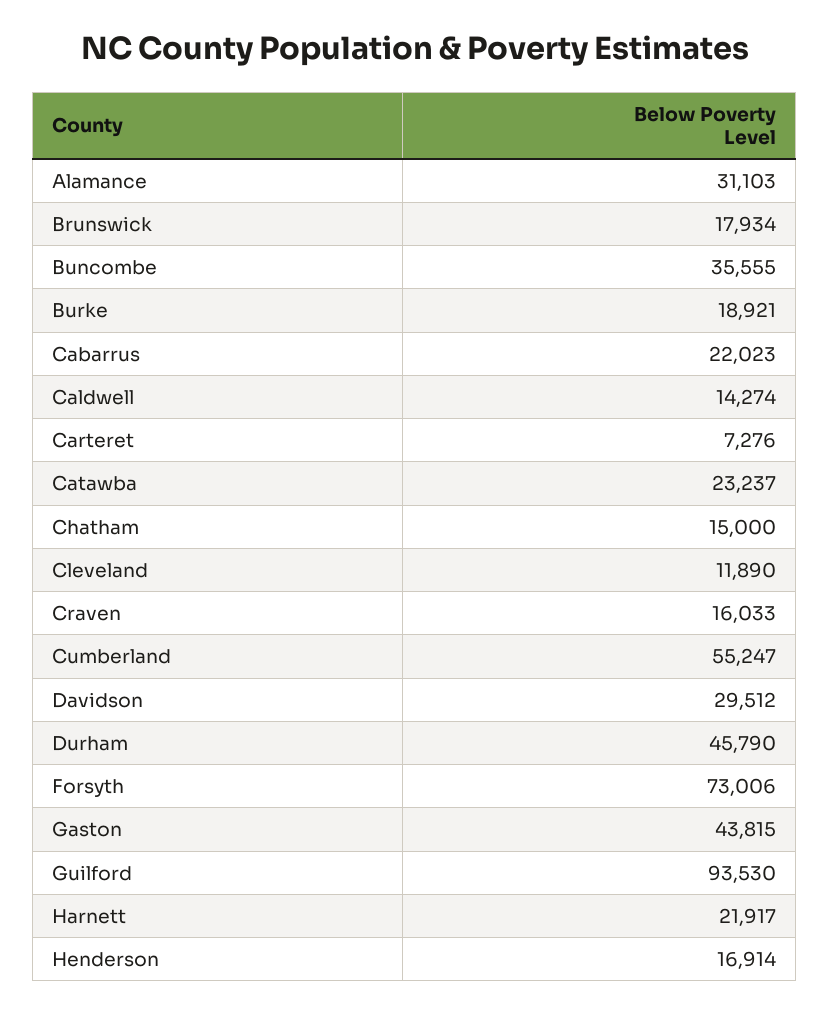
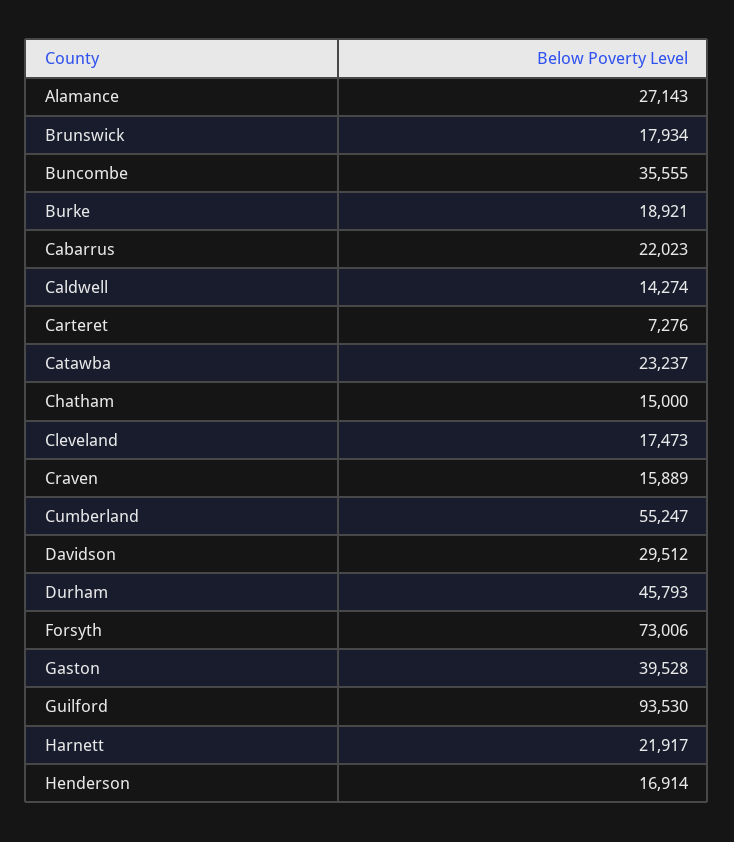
Alamance: 31103 -> 27143
Cleveland: 11890 -> 17473
Craven: 16033 -> 15889
Durham: 45790 -> 45793
Gaston: 43815 -> 39528

